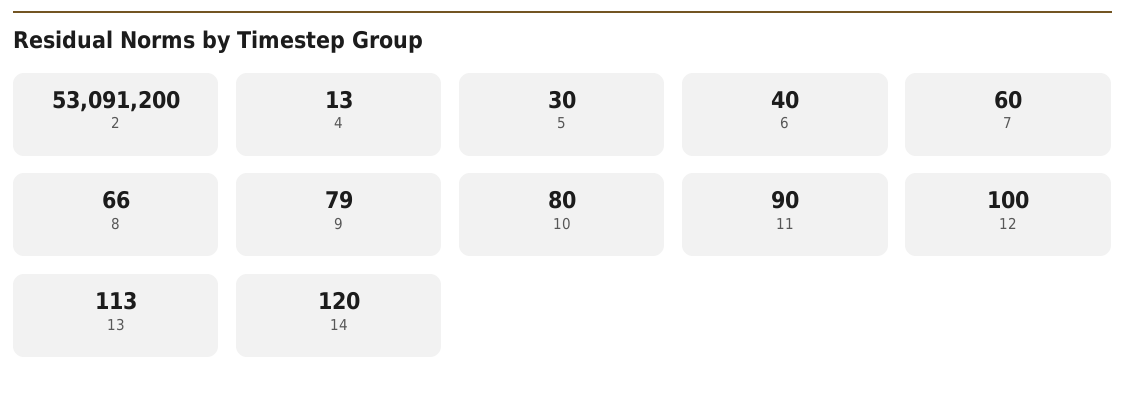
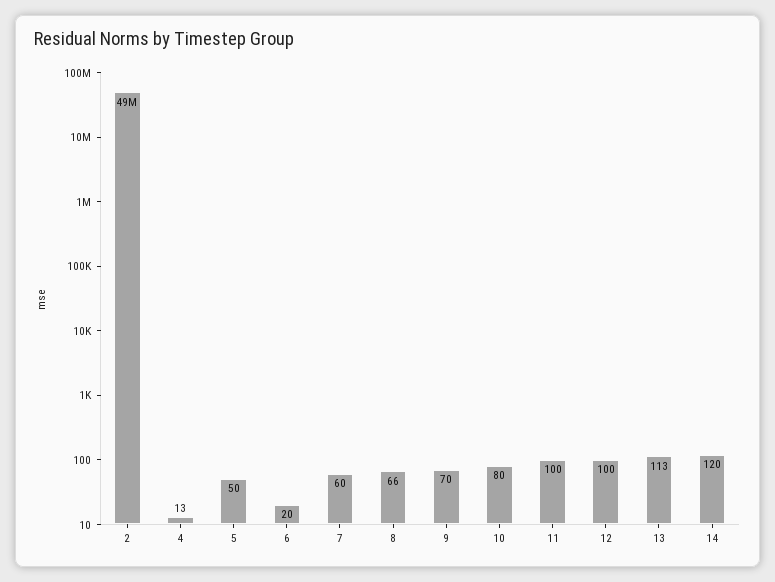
2: 53091200 -> 49000000
5: 30 -> 50
6: 40 -> 20
9: 79 -> 70
11: 90 -> 100

